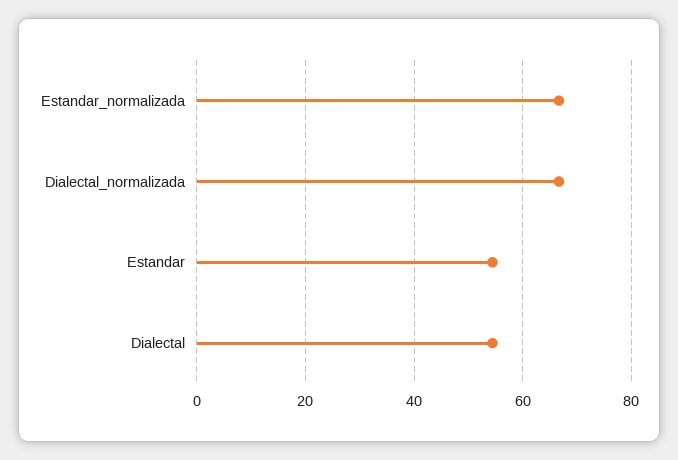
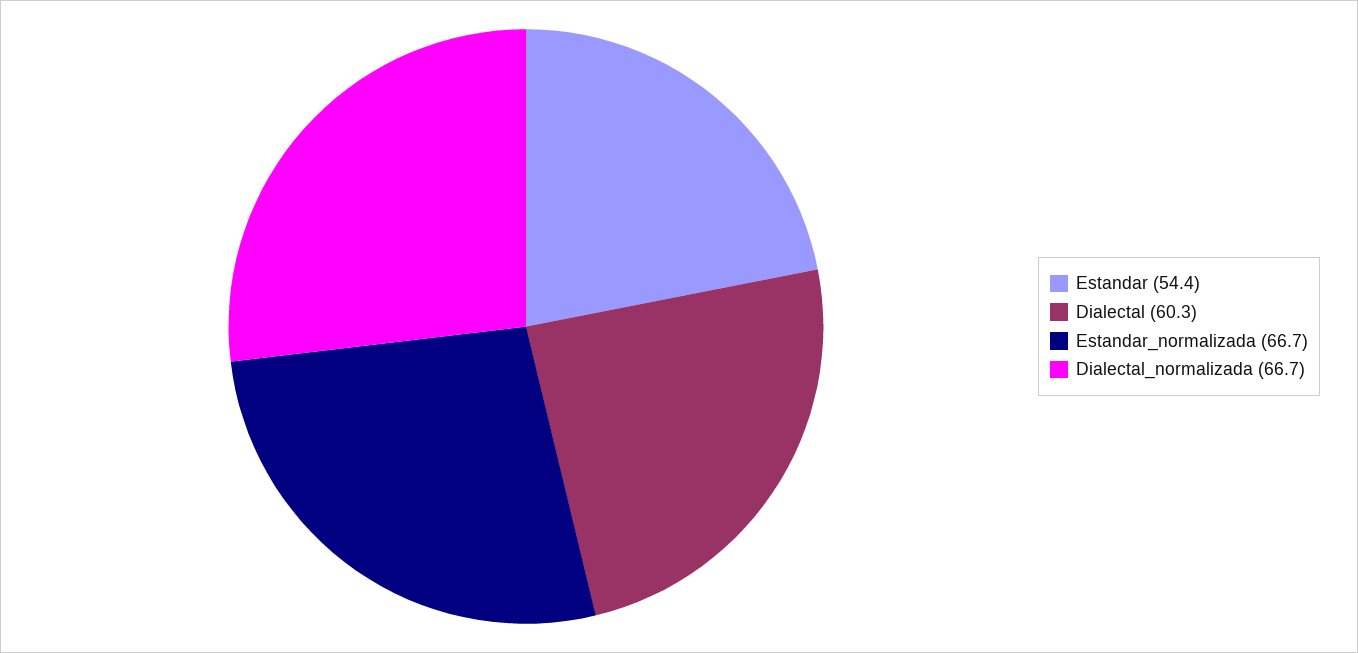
Dialectal: 54 -> 60.3

